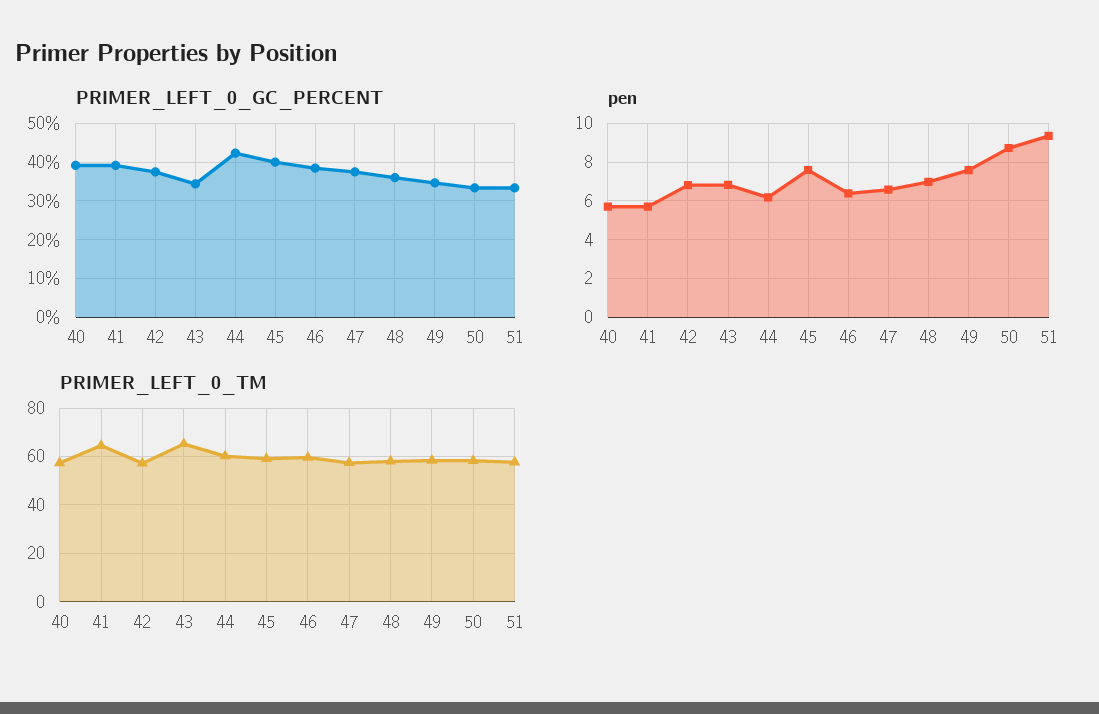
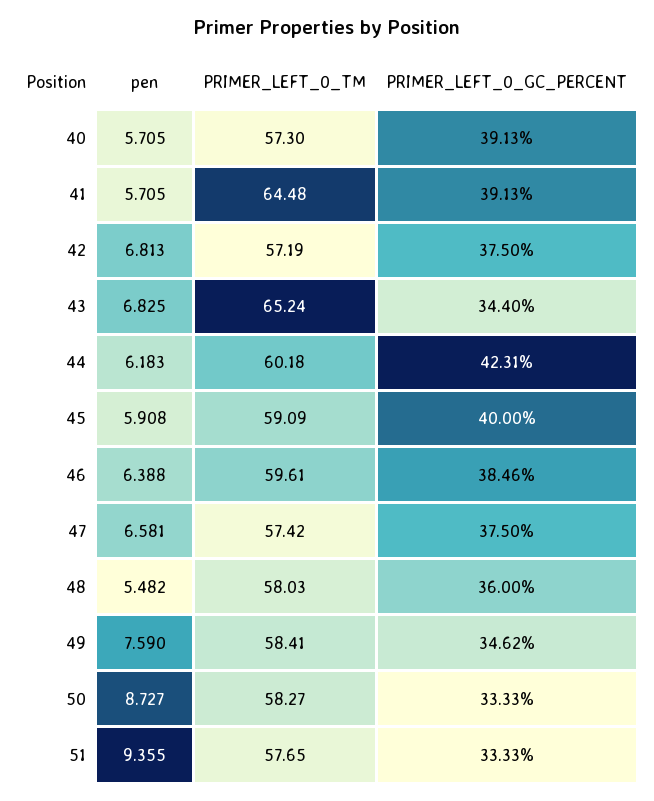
pen, 45: 7.5 -> 5.908
pen, 48: 7 -> 5.482

